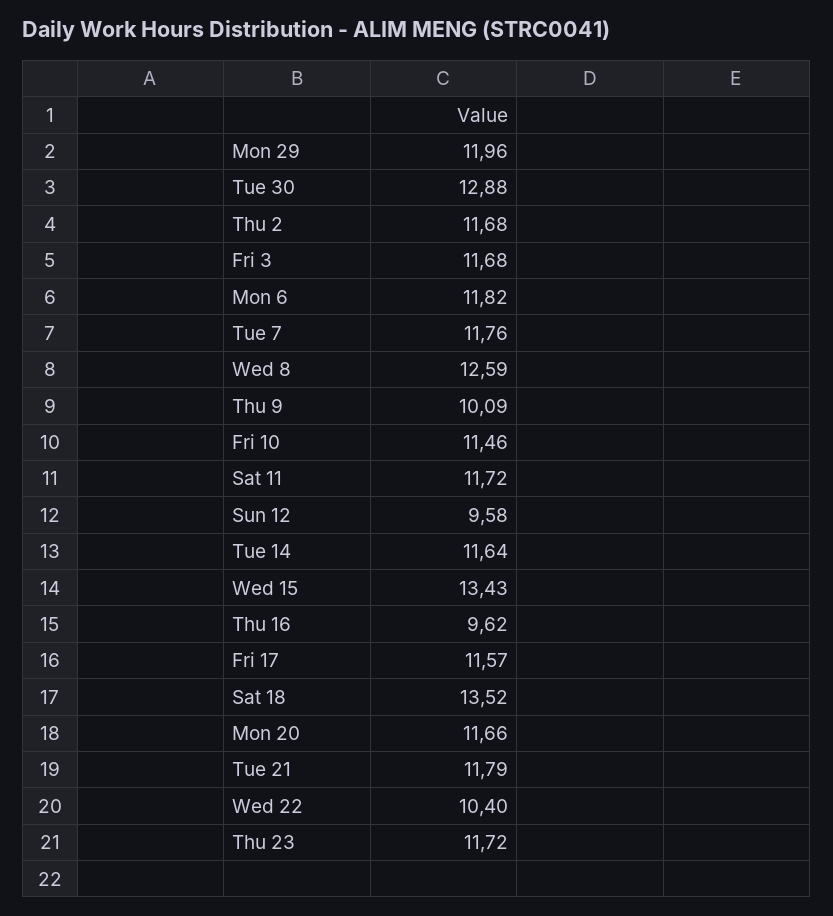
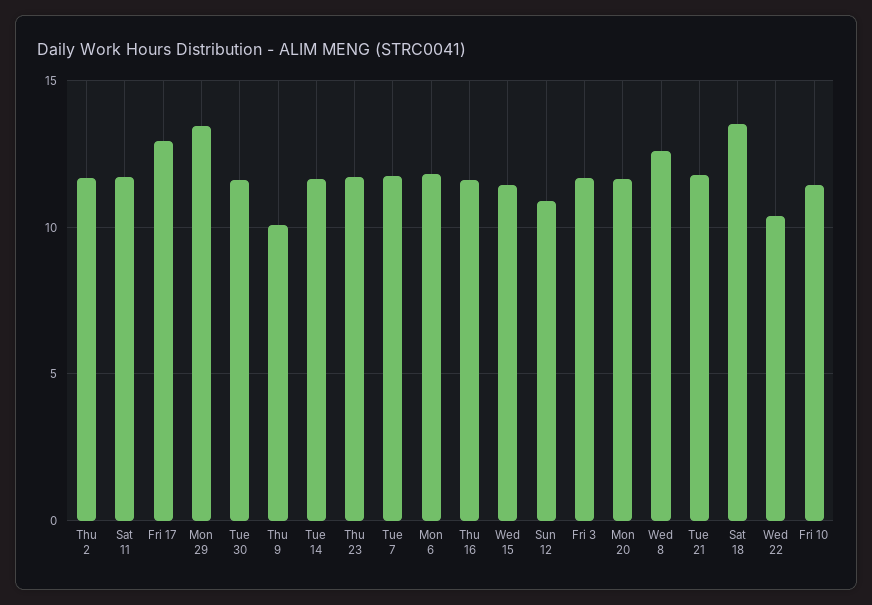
Mon 29: 11.96 -> 13.5
Tue 30: 12.88 -> 11.5
Sun 12: 9.58 -> 11
Wed 15: 13.43 -> 11.5
Thu 16: 9.62 -> 11.5
Fri 17: 11.57 -> 13

